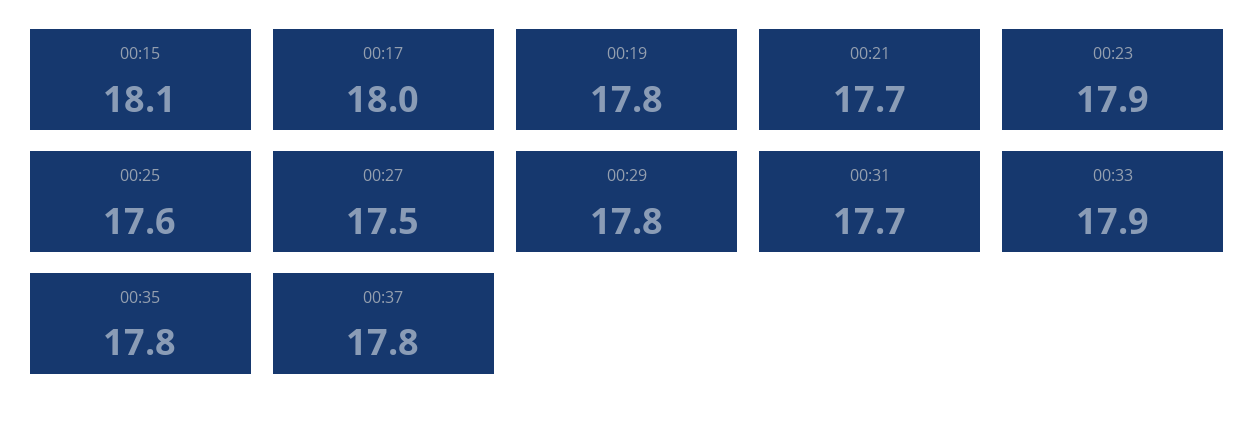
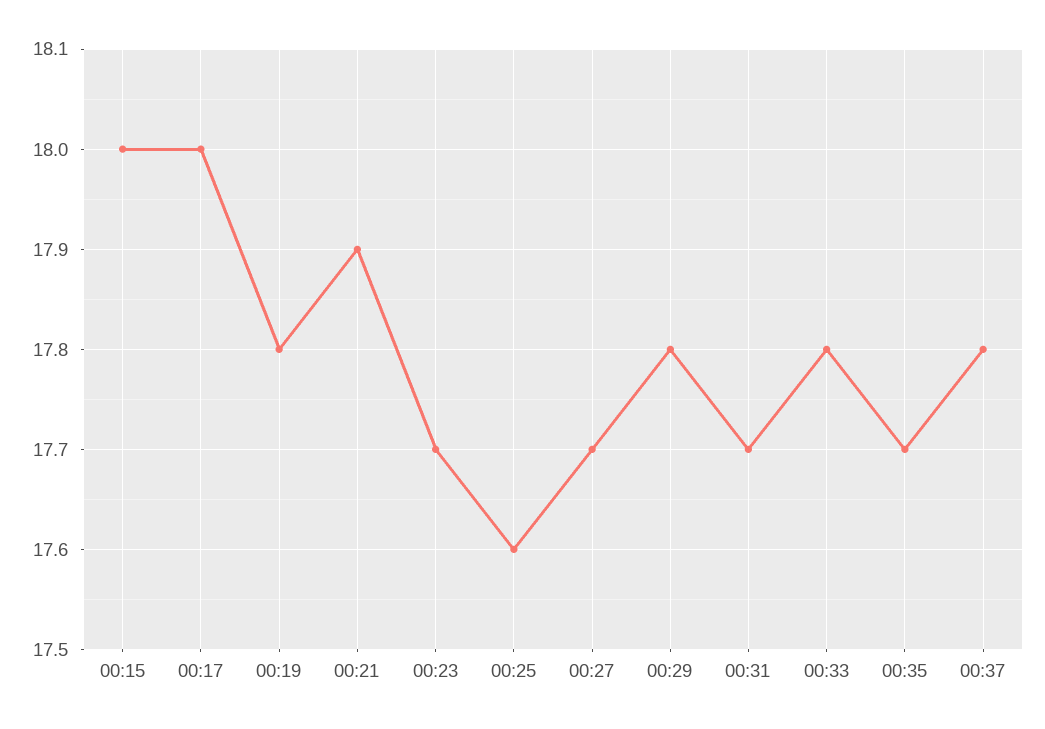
00:15: 18.1 -> 18
00:21: 17.7 -> 17.9
00:23: 17.9 -> 17.7
00:27: 17.5 -> 17.7
00:33: 17.9 -> 17.8
00:35: 17.8 -> 17.7

